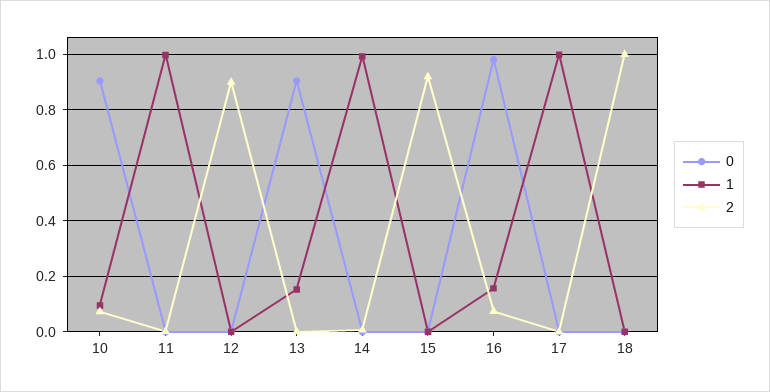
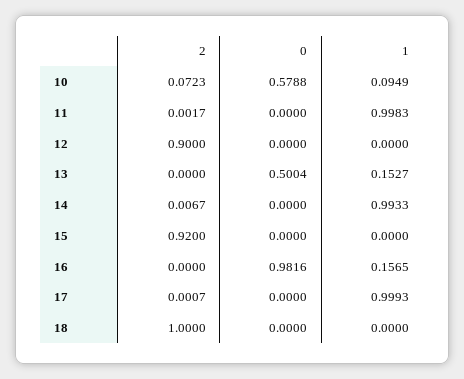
0, 10: 0.9 -> 0.5788
0, 13: 0.9 -> 0.5004
2, 16: 0.075 -> 0

